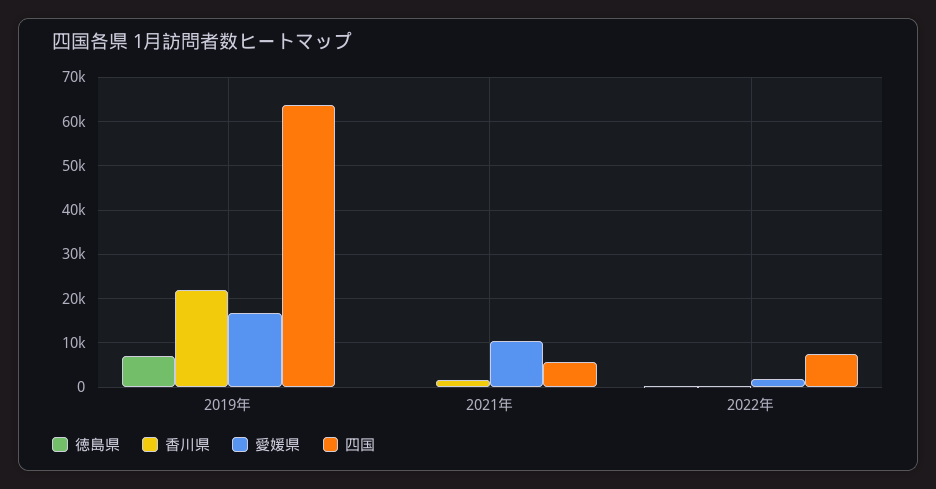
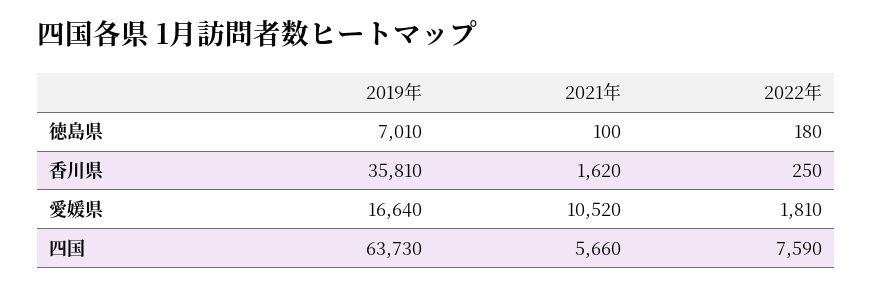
香川県, 2019年: 22000 -> 35810

